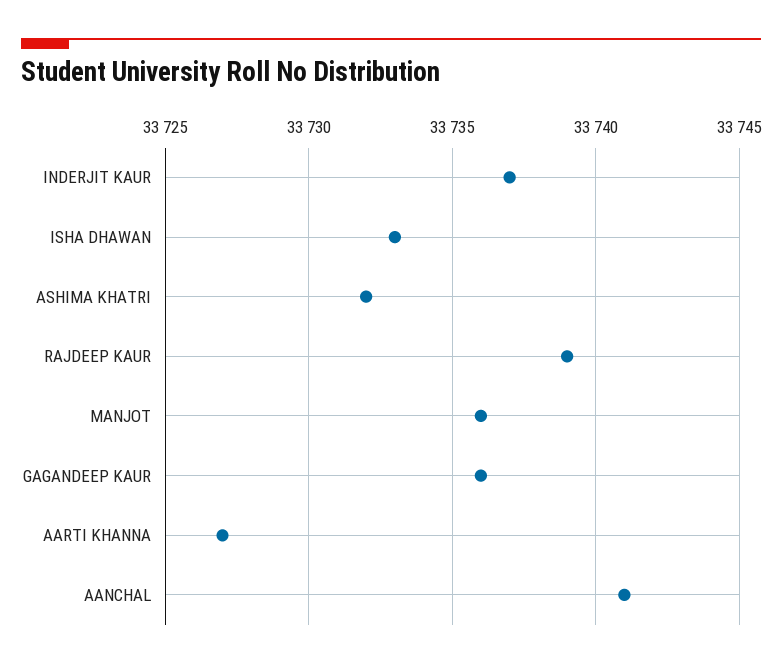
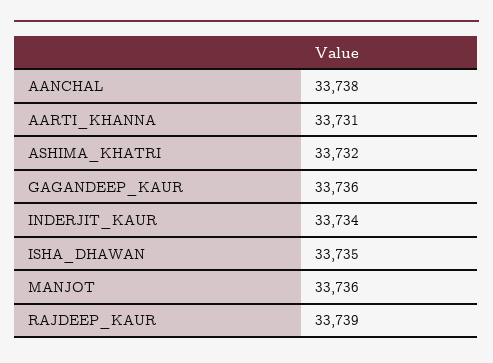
INDERJIT KAUR: 33737 -> 33734
ISHA DHAWAN: 33733 -> 33735
AARTI KHANNA: 33727 -> 33731
AANCHAL: 33741 -> 33738

